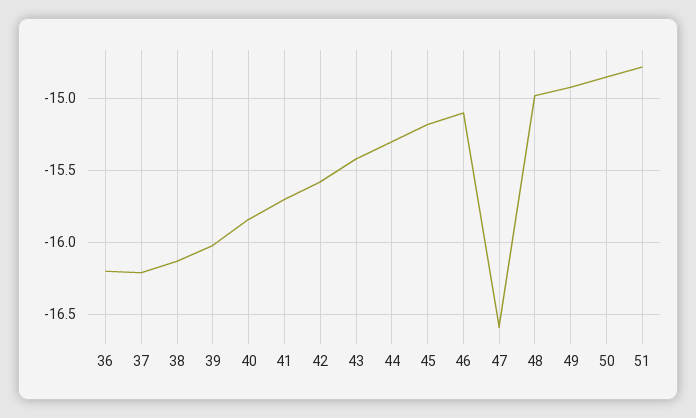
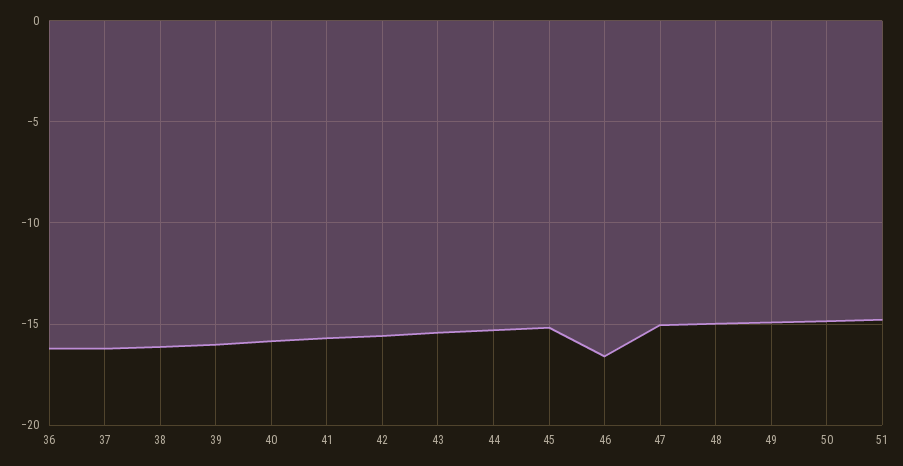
46: -15.1 -> -16.5
47: -16.6 -> -15

